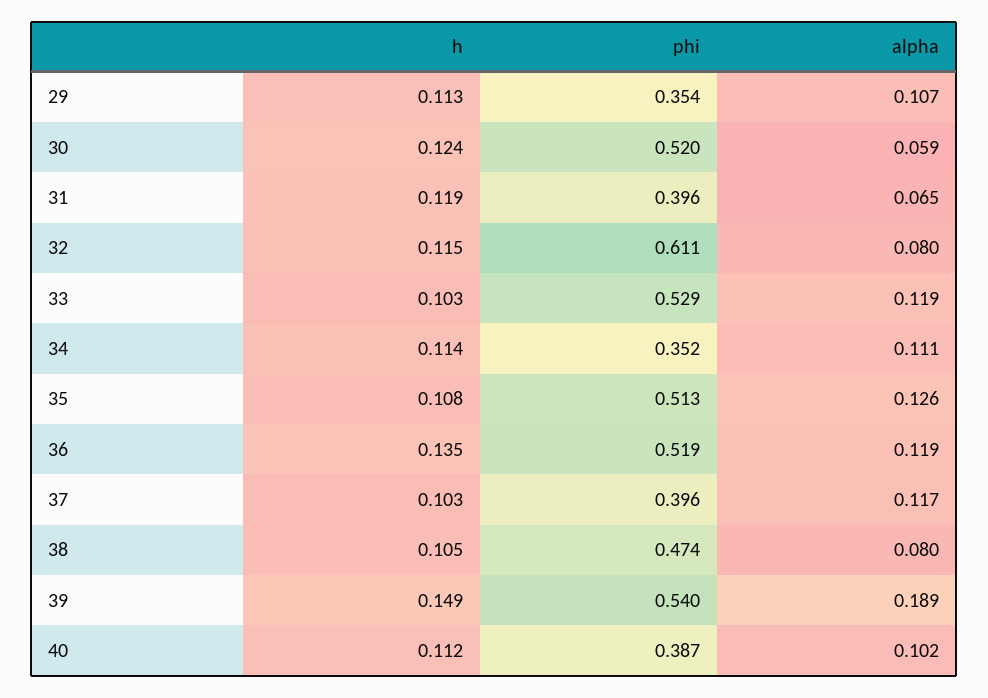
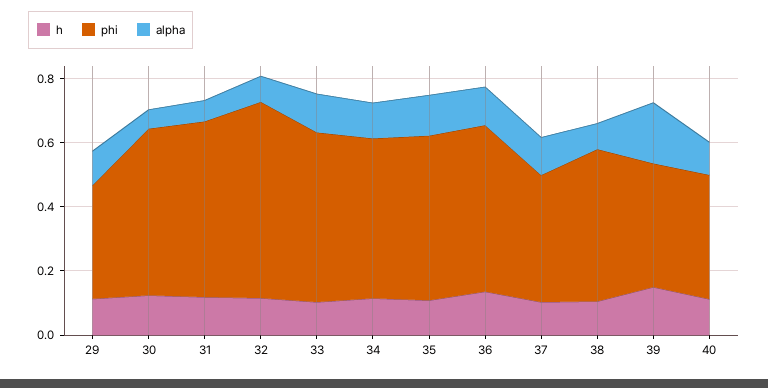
phi, 31: 0.396 -> 0.55
phi, 34: 0.352 -> 0.5
phi, 39: 0.54 -> 0.4

